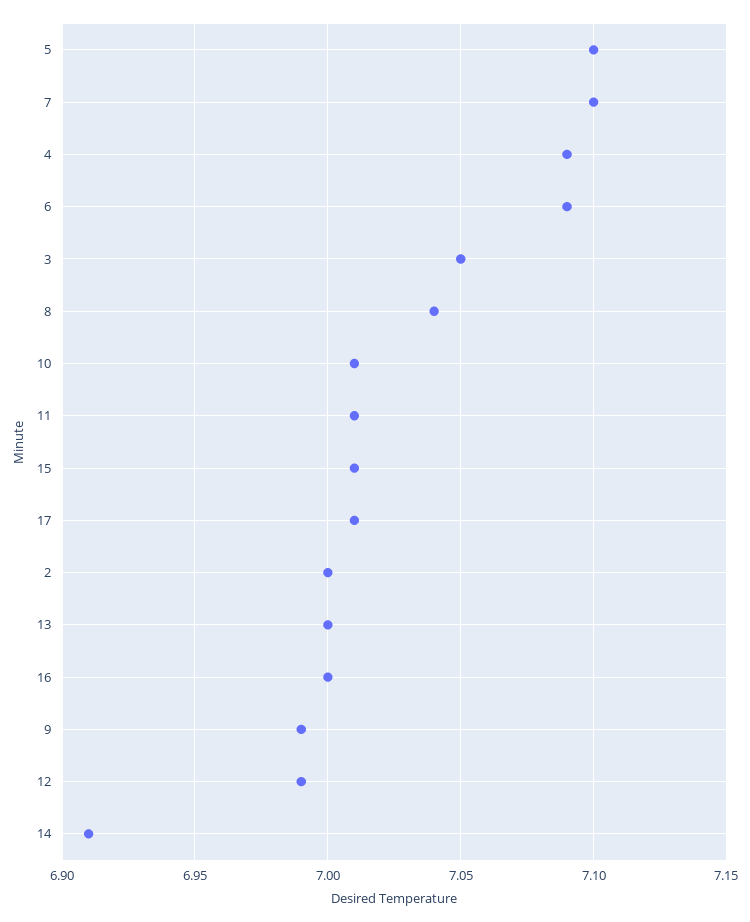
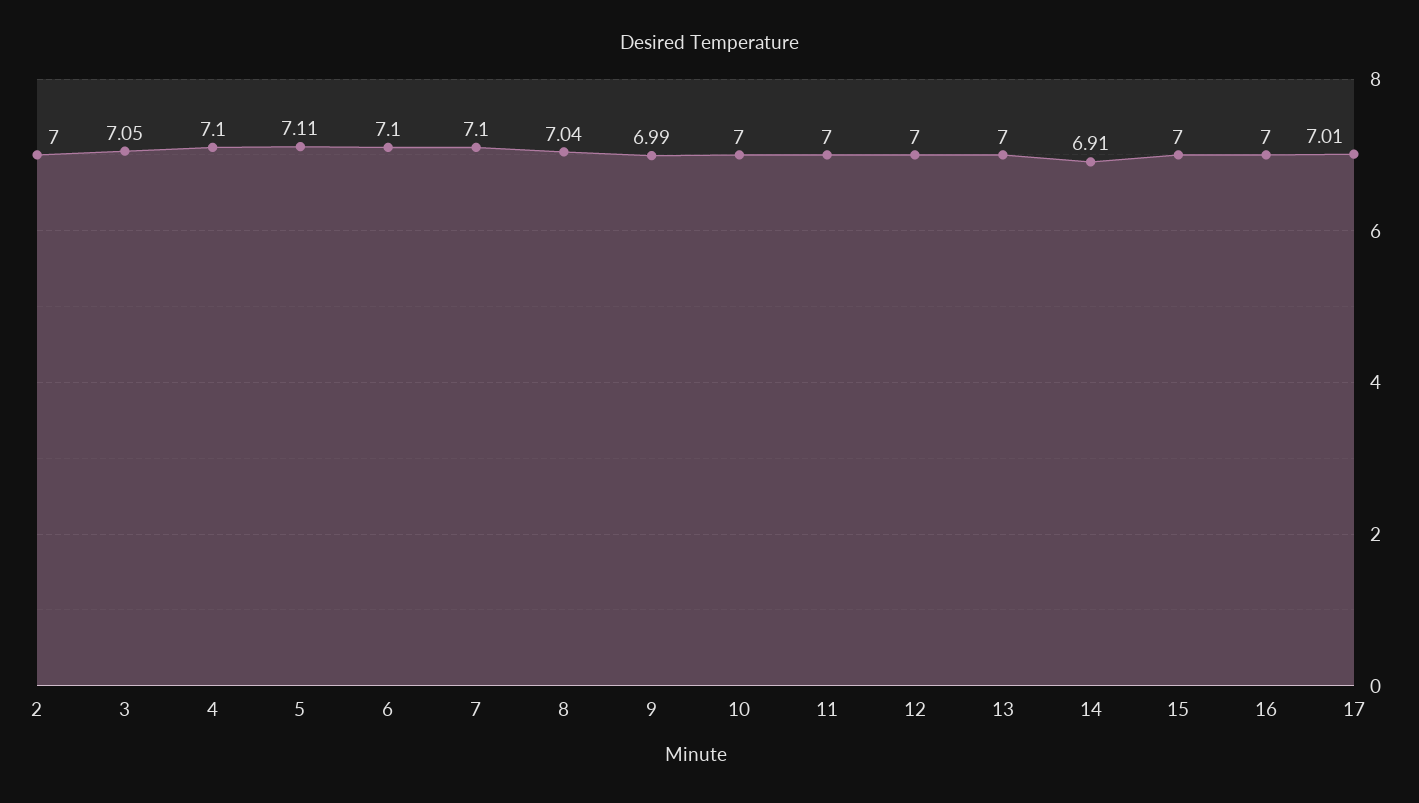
5: 7.1 -> 7.11
4: 7.09 -> 7.1
6: 7.09 -> 7.1
10: 7.01 -> 7
11: 7.01 -> 7
15: 7.01 -> 7
12: 6.99 -> 7

